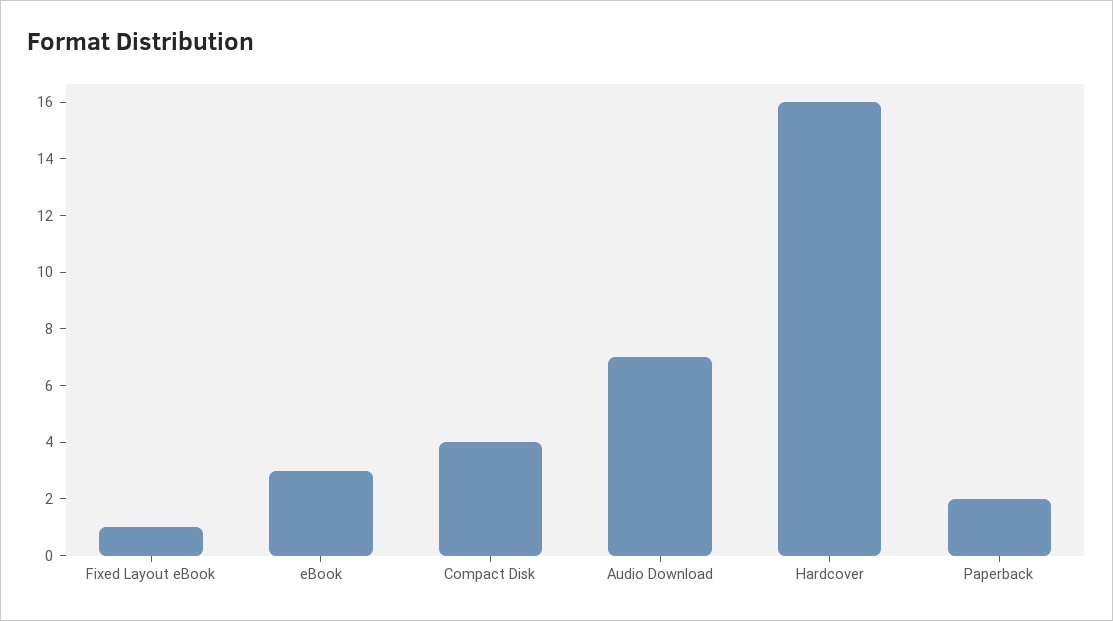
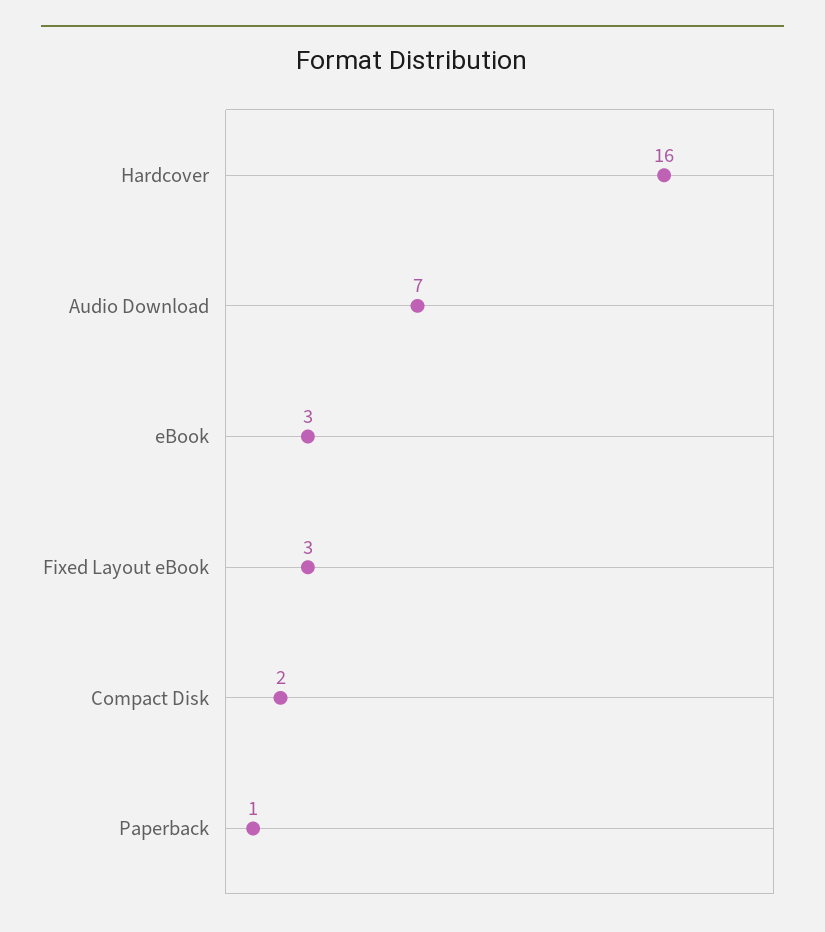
Fixed Layout eBook: 1 -> 3
Compact Disk: 4 -> 2
Paperback: 2 -> 1

